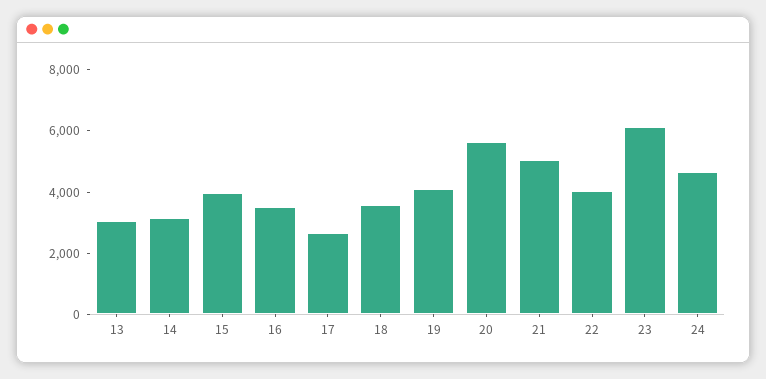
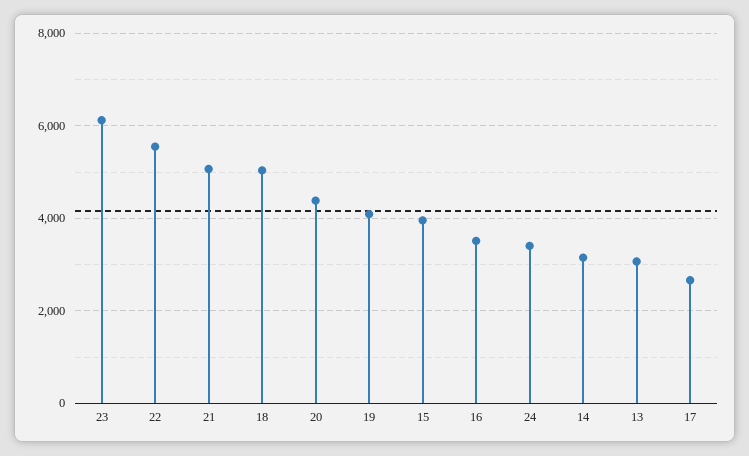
18: 3500 -> 5000
20: 5500 -> 4400
22: 4000 -> 5600
24: 4500 -> 3400

